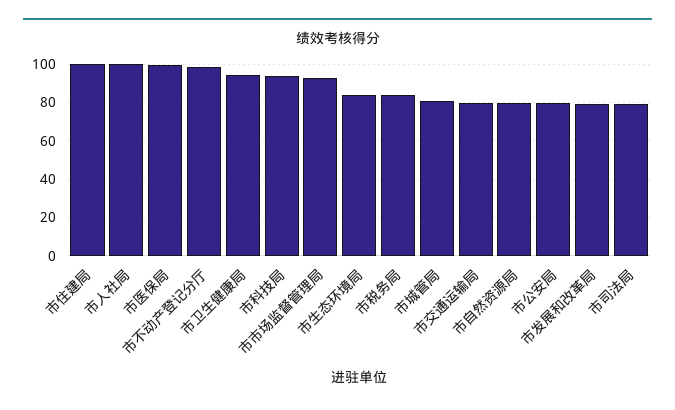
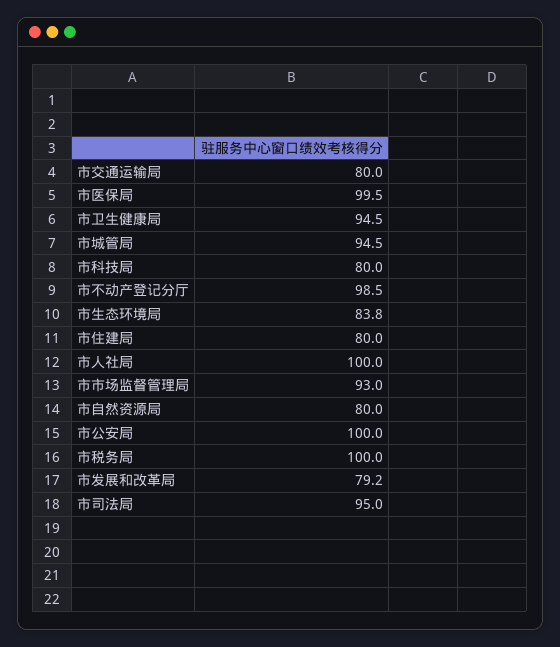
市住建局: 100 -> 80
市科技局: 95 -> 80
市税务局: 85 -> 100
市城管局: 80 -> 94.5
市公安局: 80 -> 100
市司法局: 80 -> 95

